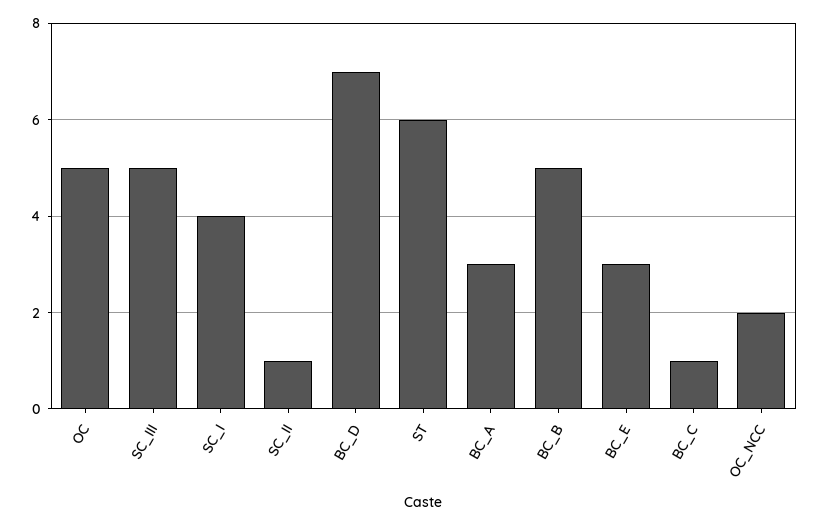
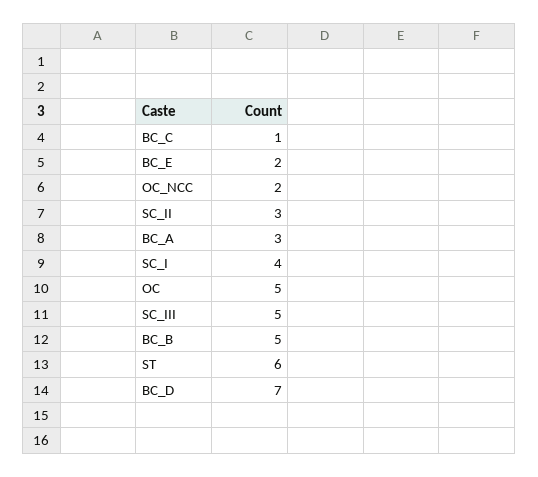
SC_II: 1 -> 3
BC_E: 3 -> 2

